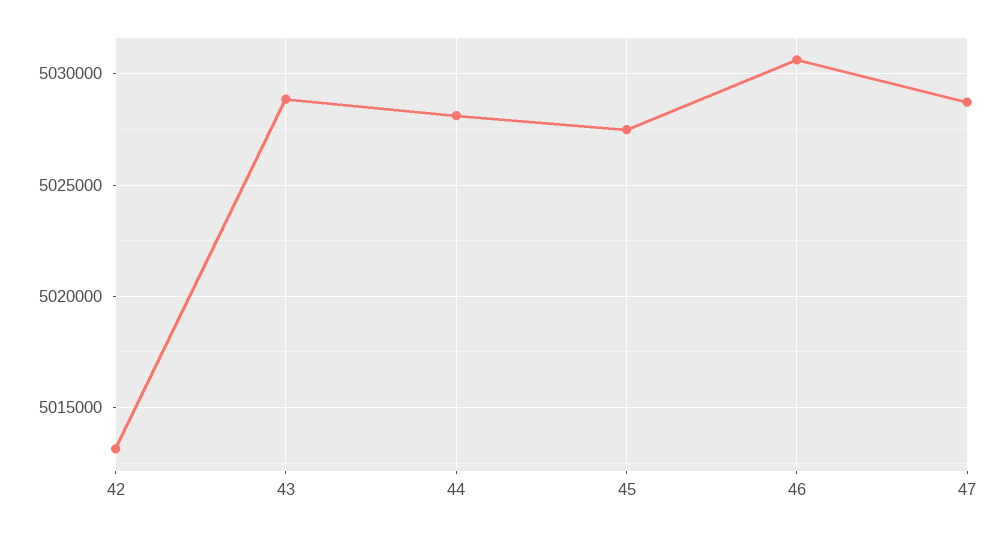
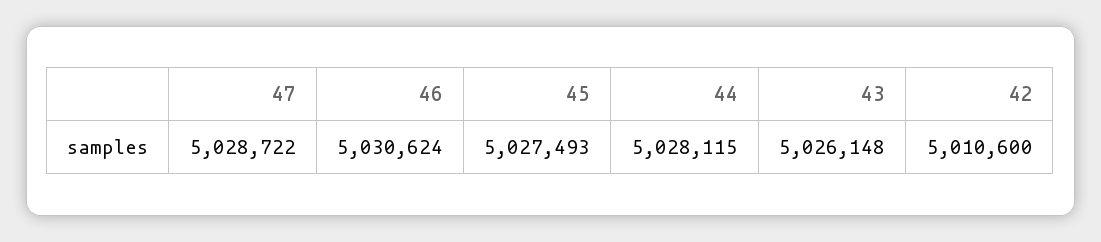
42: 5013000 -> 5010600
43: 5029000 -> 5026148

